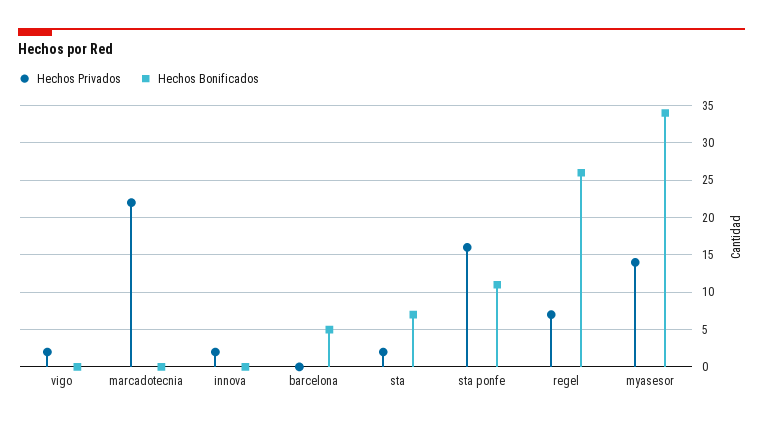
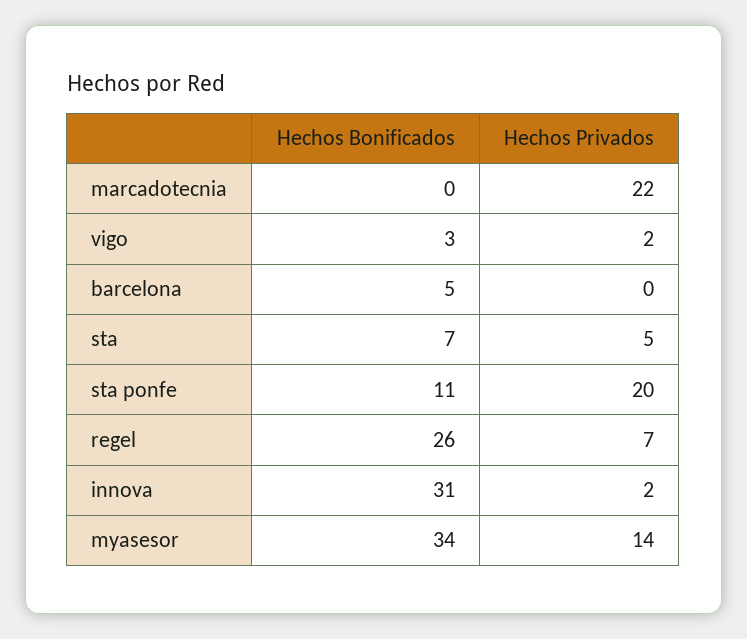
Hechos Bonificados, vigo: 0 -> 3
Hechos Bonificados, innova: 0 -> 31
Hechos Privados, sta: 2 -> 5
Hechos Privados, sta ponfe: 16 -> 20

